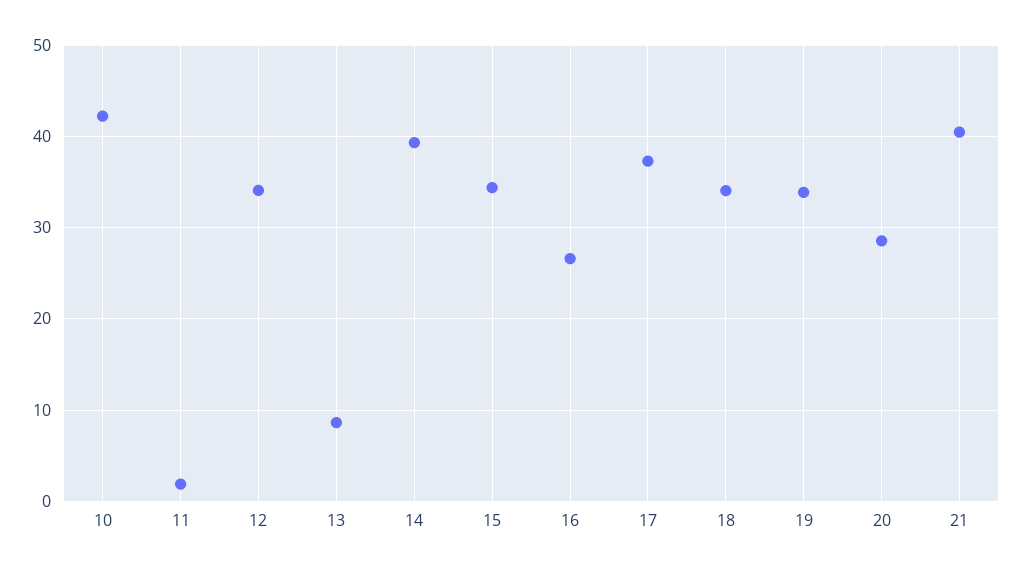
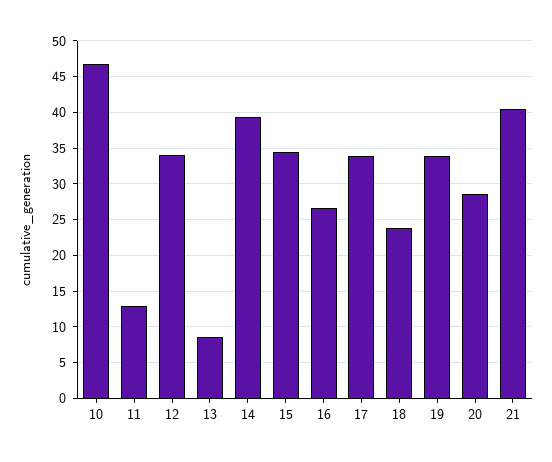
10: 42 -> 47
11: 2 -> 13
17: 37 -> 34
18: 34 -> 24

